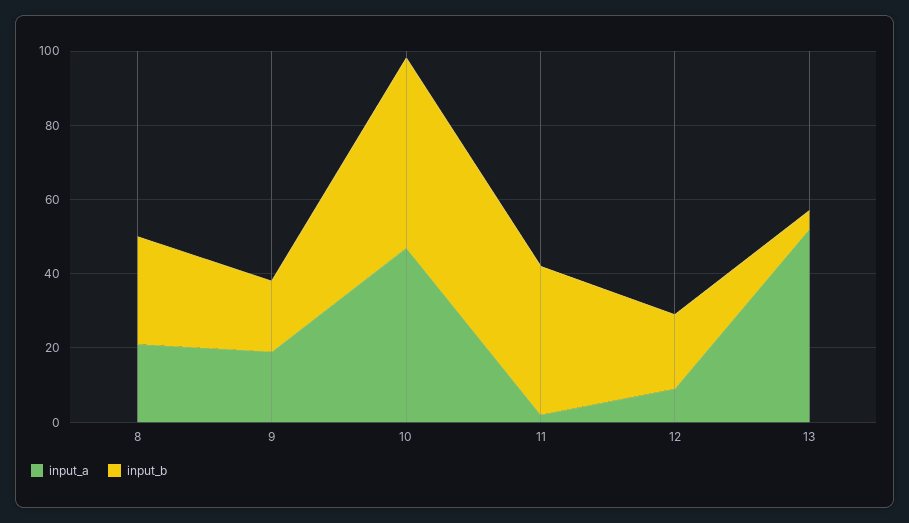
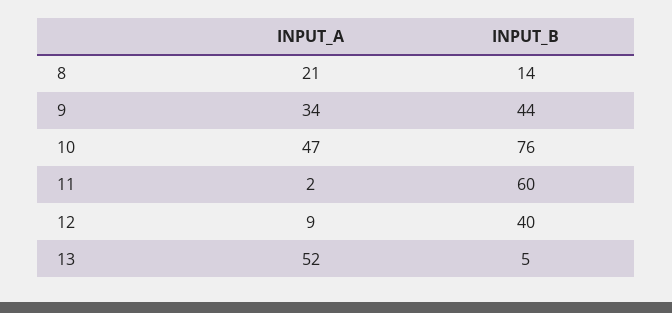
input_b, 8: 30 -> 14
input_a, 9: 20 -> 34
input_b, 9: 20 -> 44
input_b, 10: 50 -> 76
input_b, 11: 40 -> 60
input_b, 12: 20 -> 40

